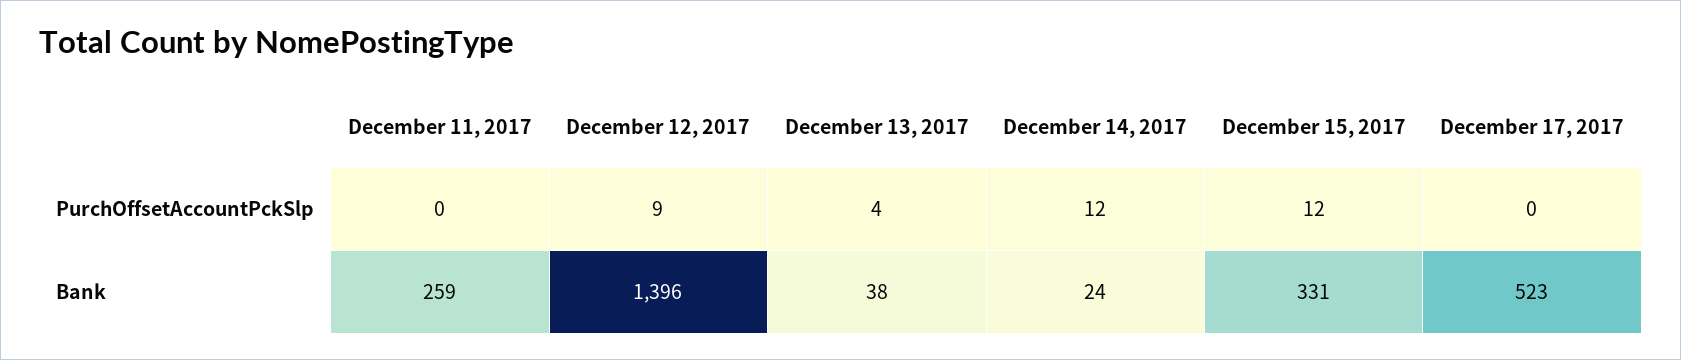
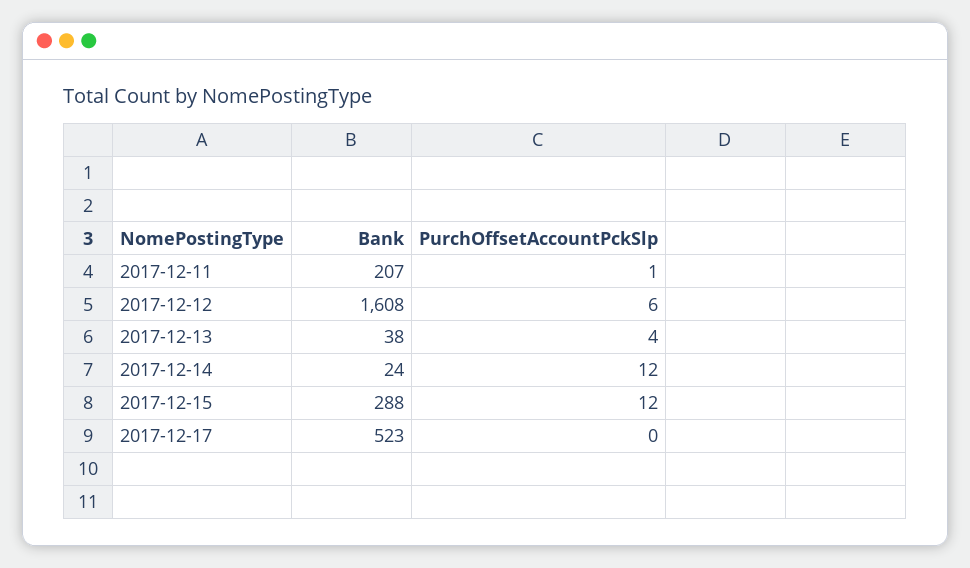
December 11, 2017, PurchOffsetAccountPckSlp: 0 -> 1
December 12, 2017, PurchOffsetAccountPckSlp: 9 -> 6
December 11, 2017, Bank: 259 -> 207
December 12, 2017, Bank: 1396 -> 1608
December 15, 2017, Bank: 331 -> 288

